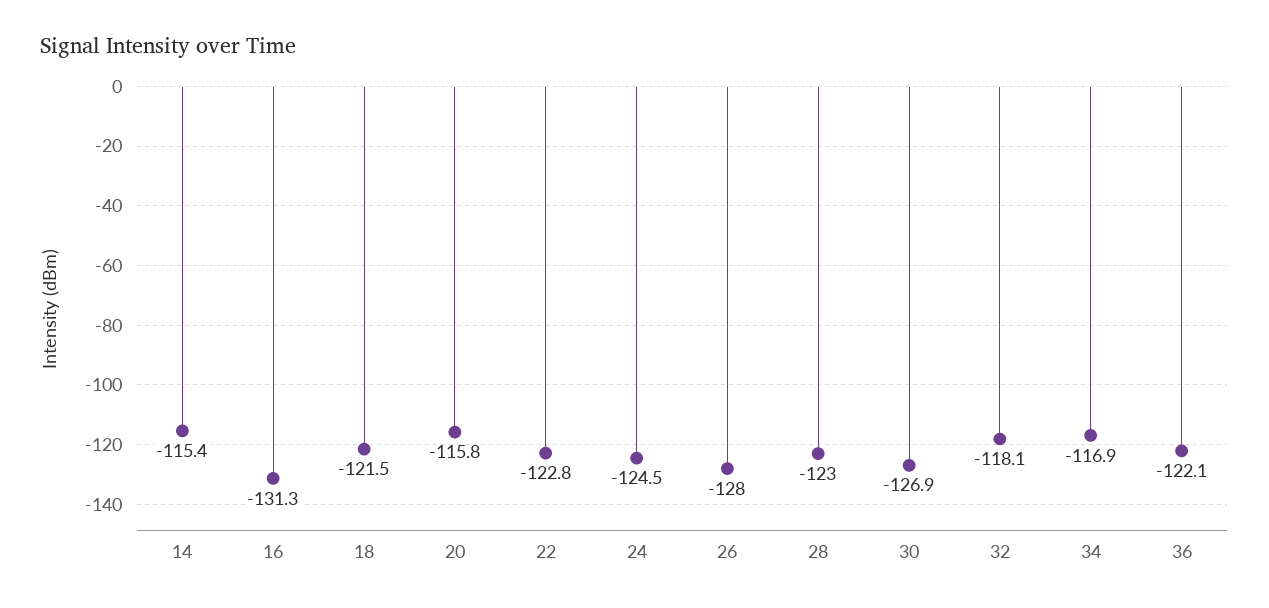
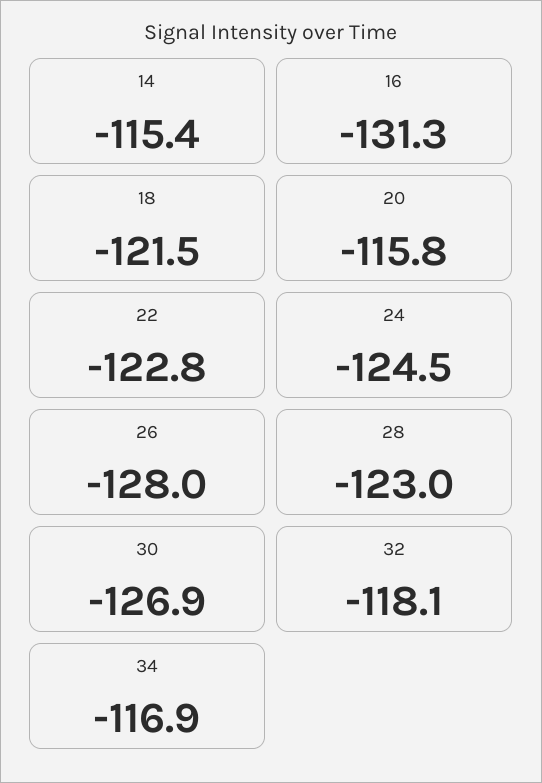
36: -122.1 -> none

